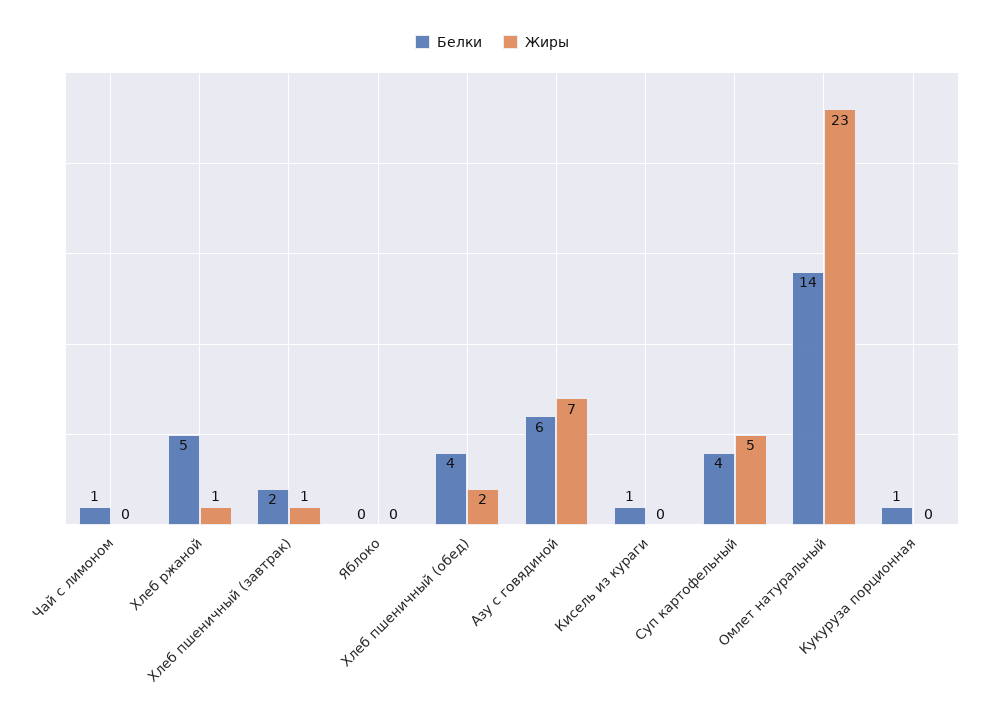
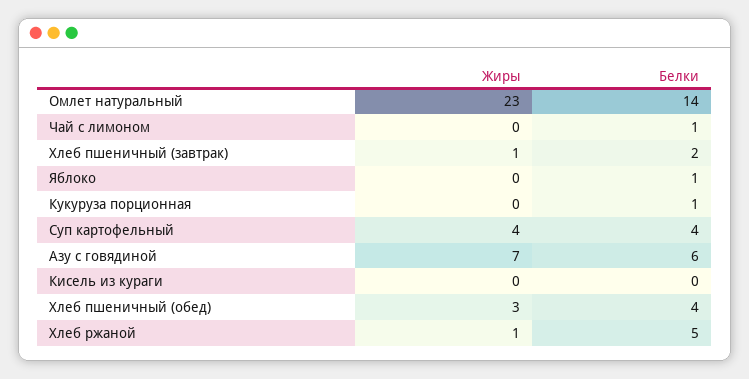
Белки, Яблоко: 0 -> 1
Жиры, Хлеб пшеничный (обед): 2 -> 3
Белки, Кисель из кураги: 1 -> 0
Жиры, Суп картофельный: 5 -> 4

